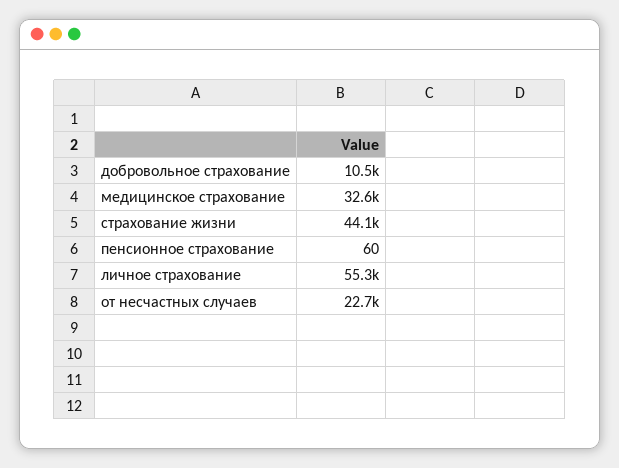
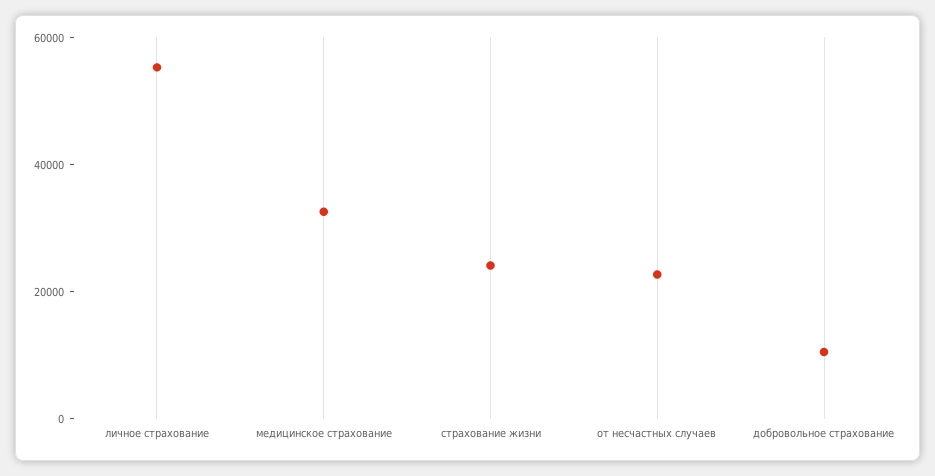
страхование жизни: 44100 -> 25000
пенсионное страхование: 60 -> none

